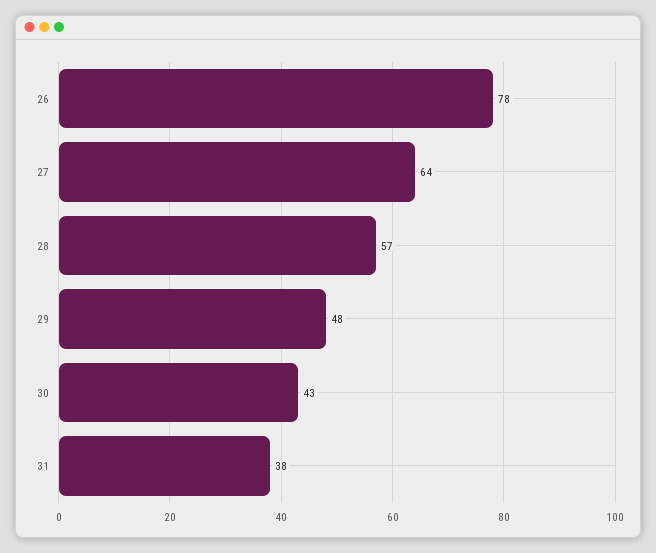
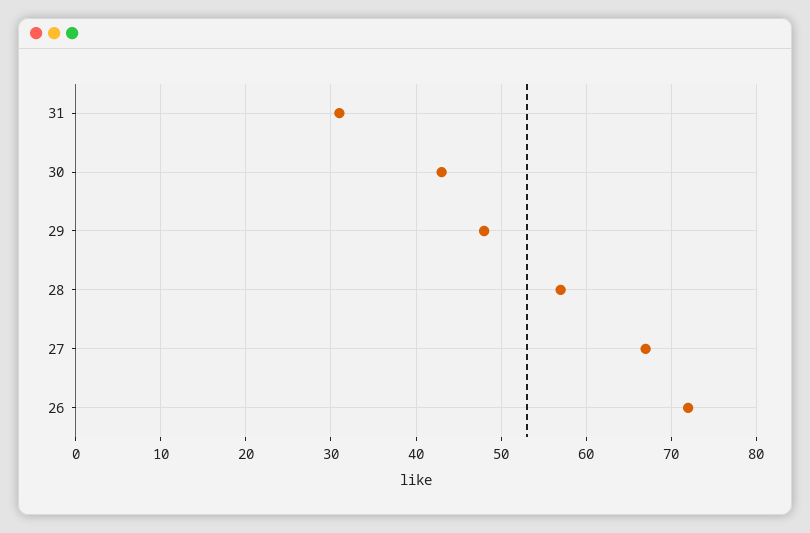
26: 78 -> 72
27: 64 -> 67
31: 38 -> 31

